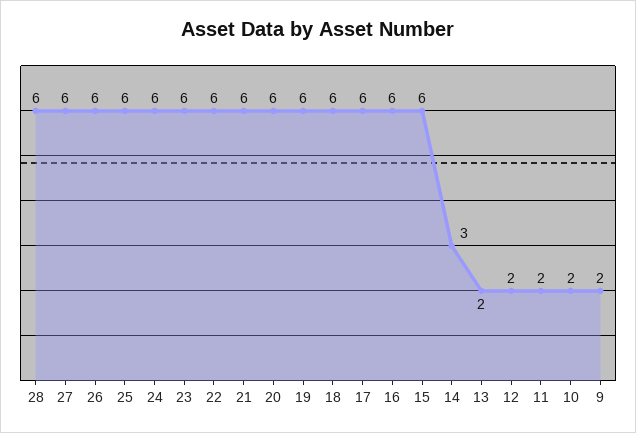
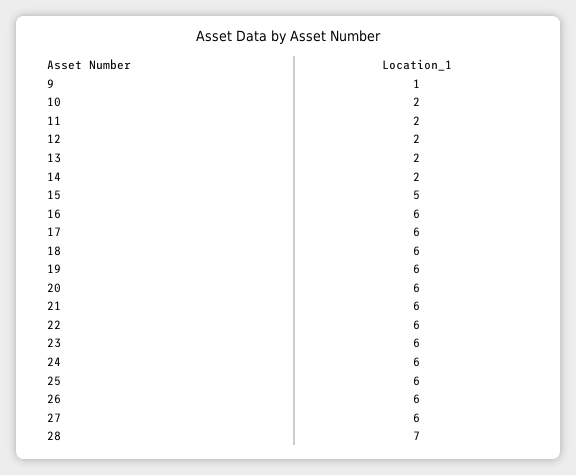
28: 6 -> 7
15: 6 -> 5
14: 3 -> 2
9: 2 -> 1

